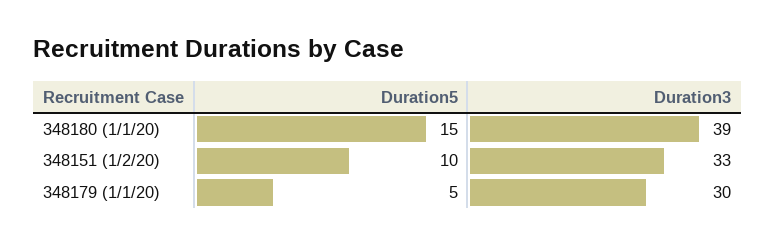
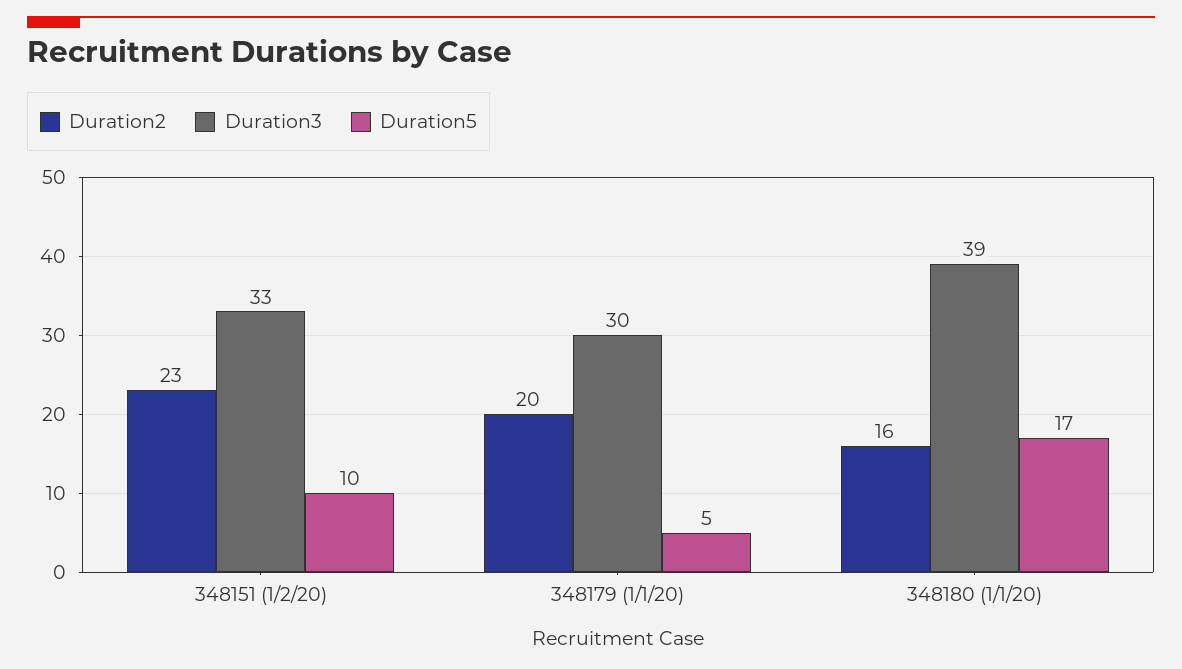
Duration5, 348180 (1/1/20): 15 -> 17
Duration2, 348151 (1/2/20): none -> 23
Duration2, 348179 (1/1/20): none -> 20
Duration2, 348180 (1/1/20): none -> 16

